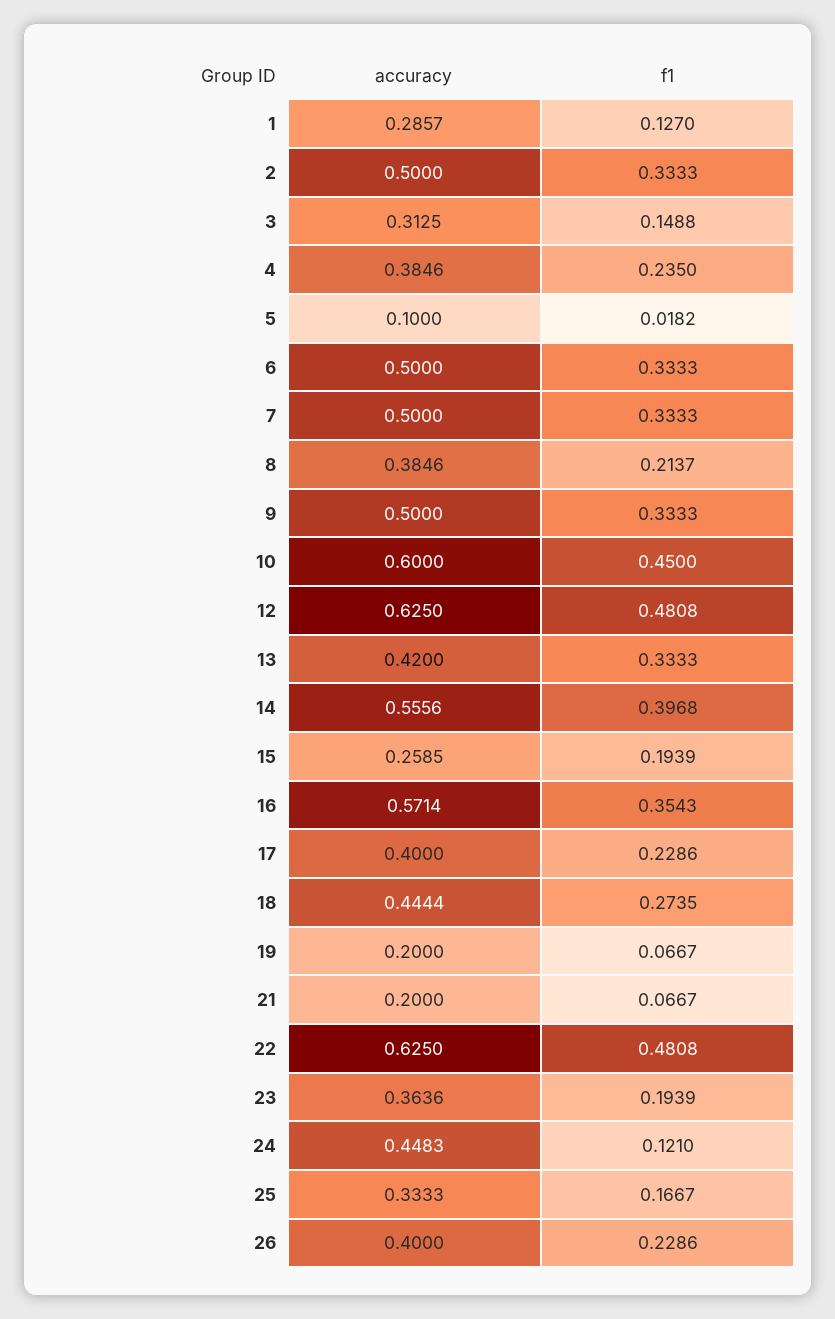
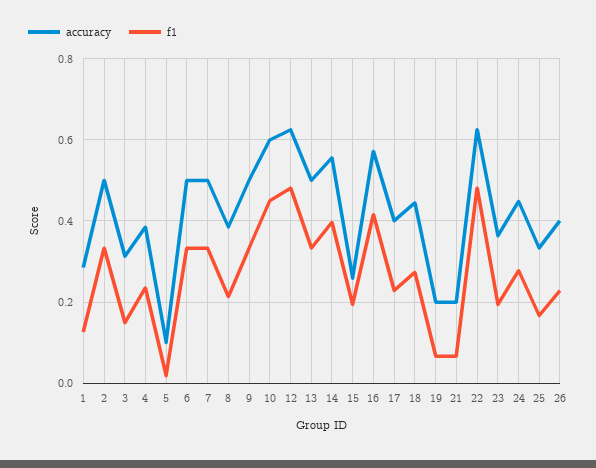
accuracy, 13: 0.42 -> 0.5
f1, 16: 0.3543 -> 0.42
f1, 24: 0.121 -> 0.28

